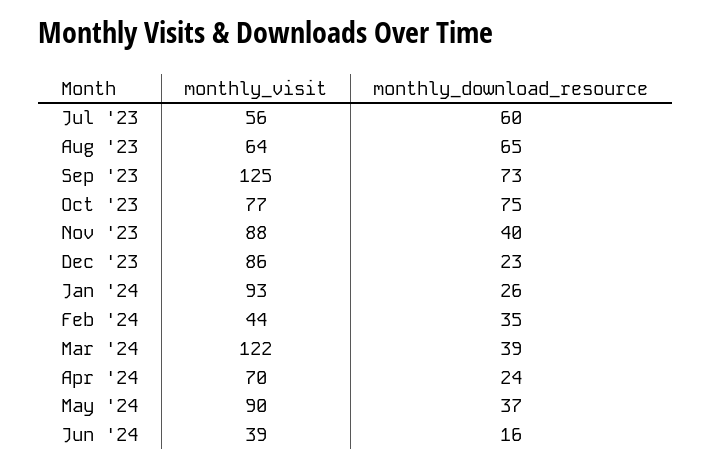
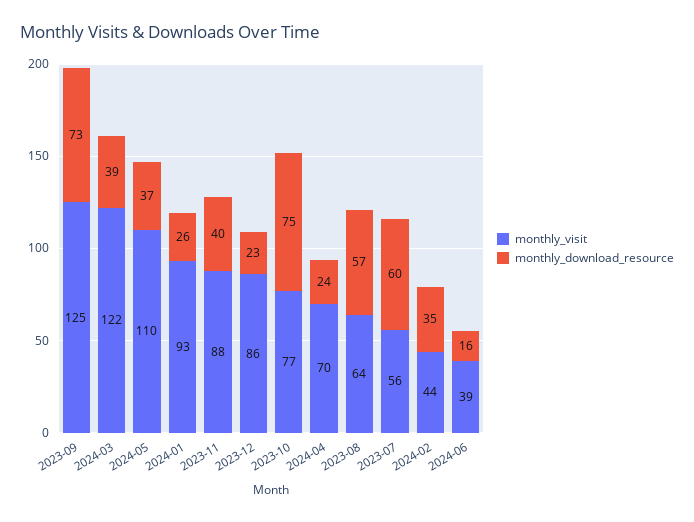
monthly_download_resource, Aug '23: 65 -> 57
monthly_visit, May '24: 90 -> 110

